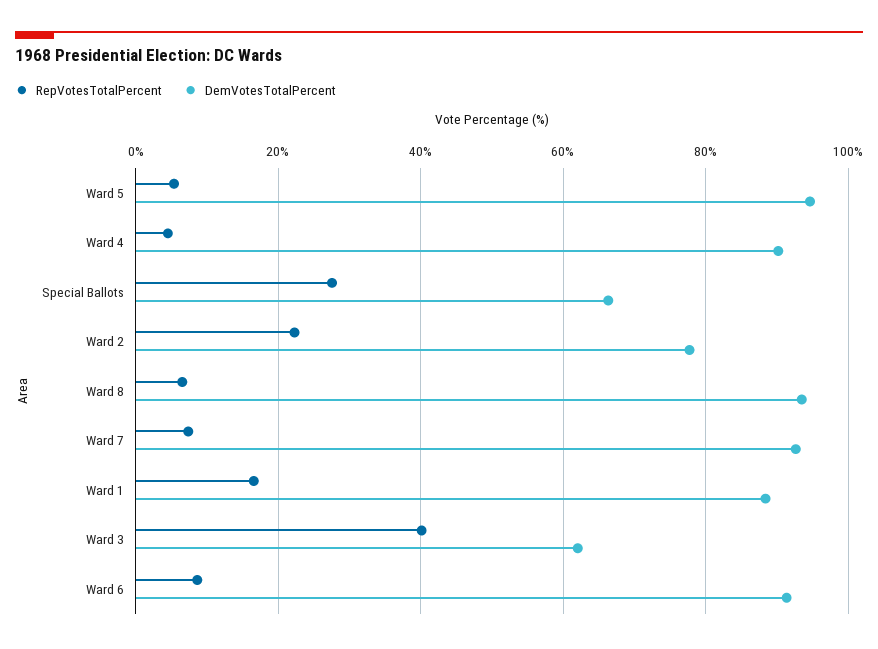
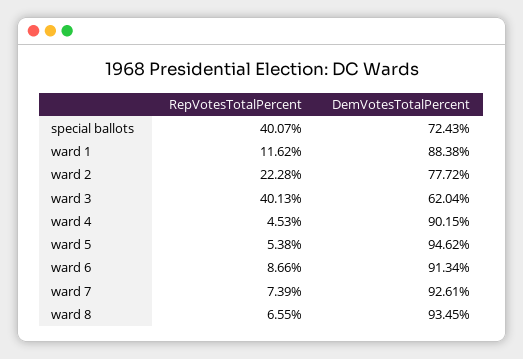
RepVotesTotalPercent, Special Ballots: 28 -> 40.07
DemVotesTotalPercent, Special Ballots: 66 -> 72.43
RepVotesTotalPercent, Ward 1: 16 -> 11.62

